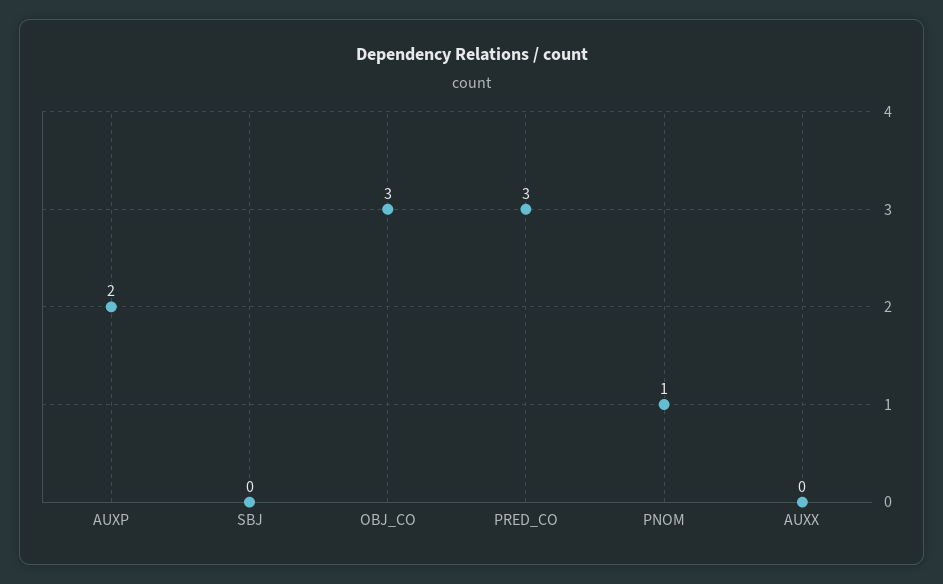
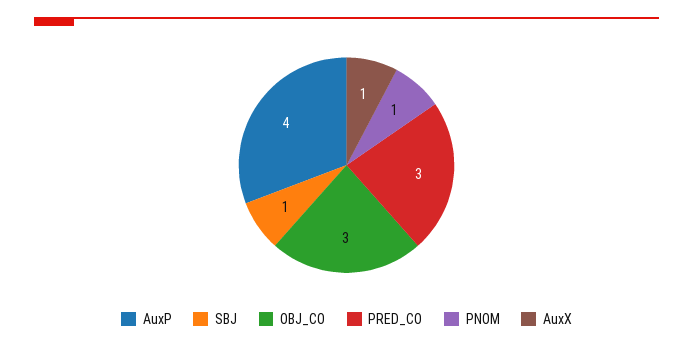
AUXP: 2 -> 4
SBJ: 0 -> 1
AUXX: 0 -> 1

